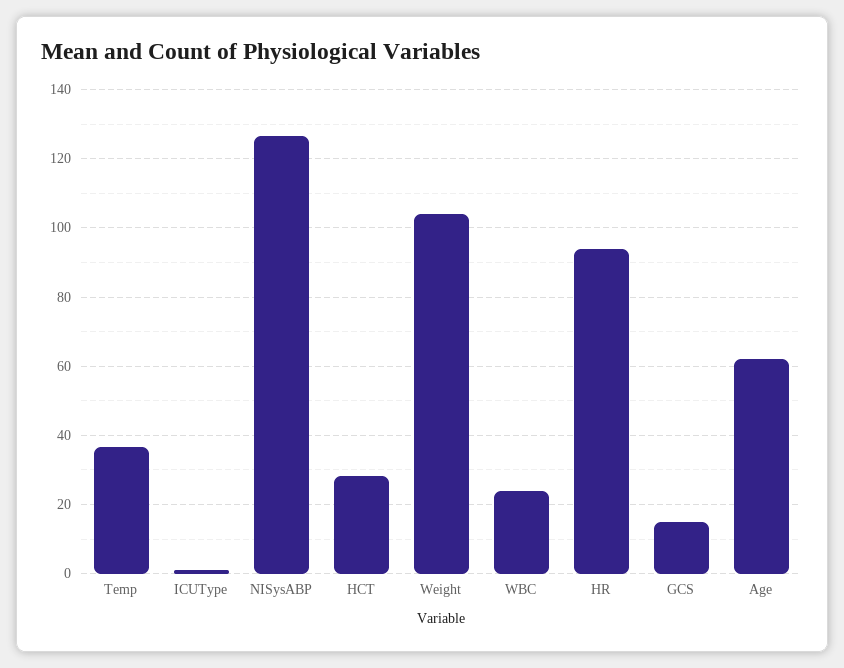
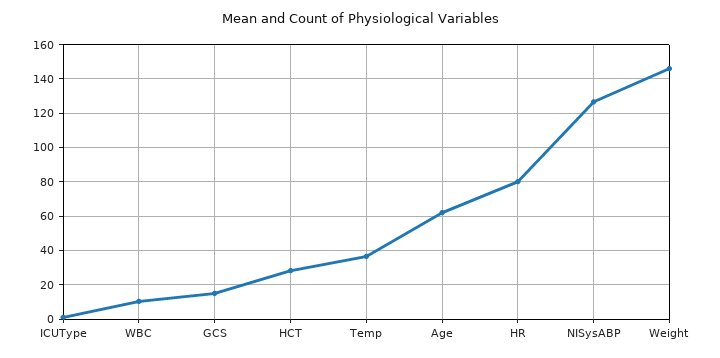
Weight: 104 -> 145
WBC: 24 -> 10
HR: 94 -> 80

